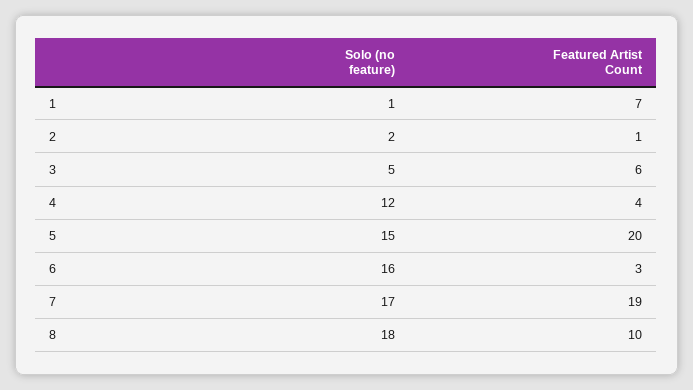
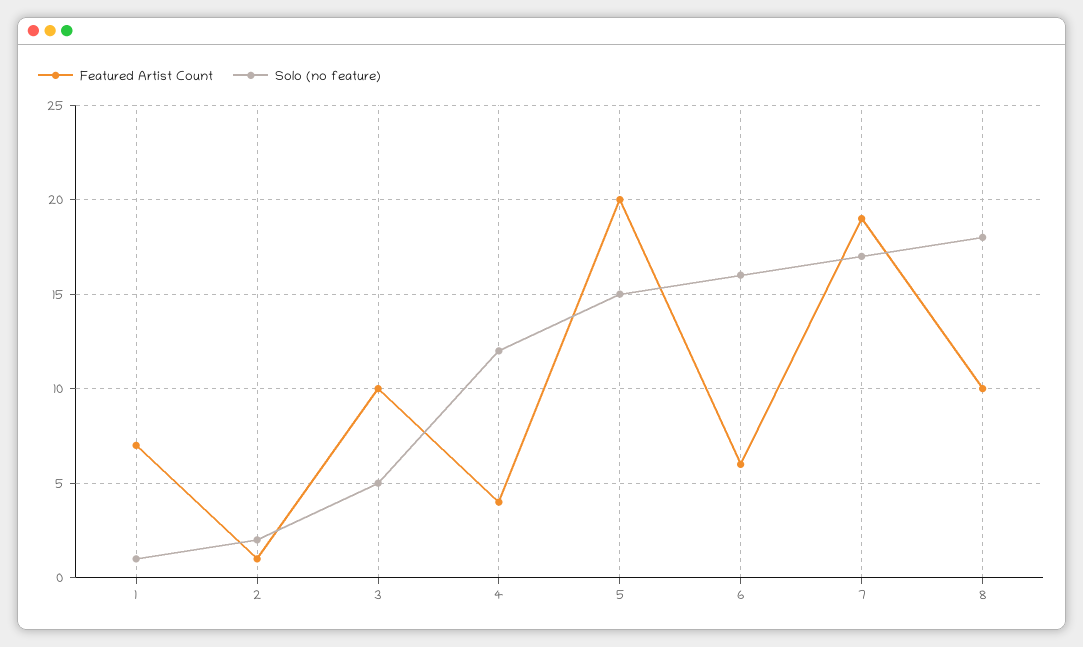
Featured Artist Count, 3: 6 -> 10
Featured Artist Count, 6: 3 -> 6

